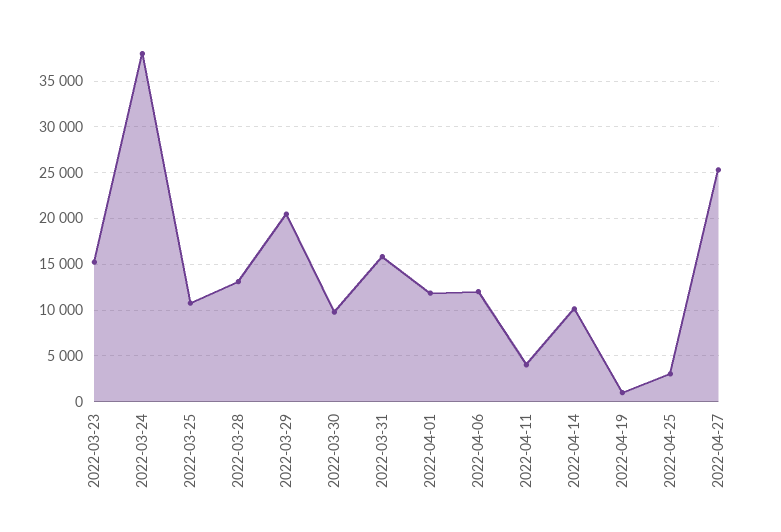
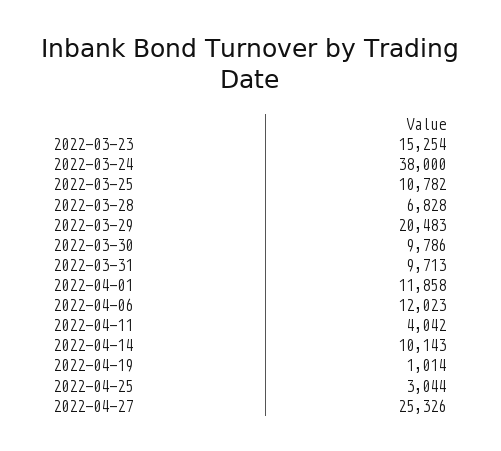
2022-03-28: 13000 -> 6828
2022-03-31: 16000 -> 9713

